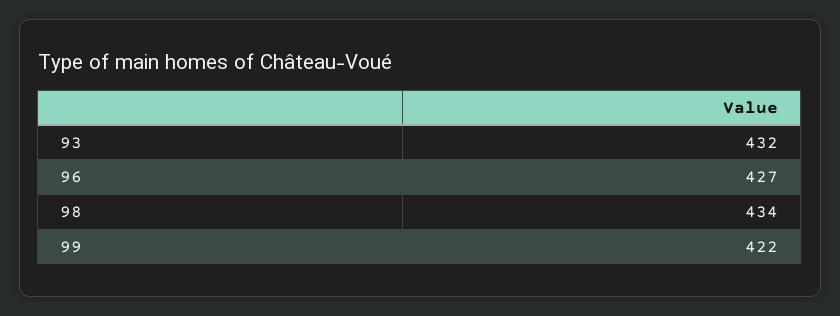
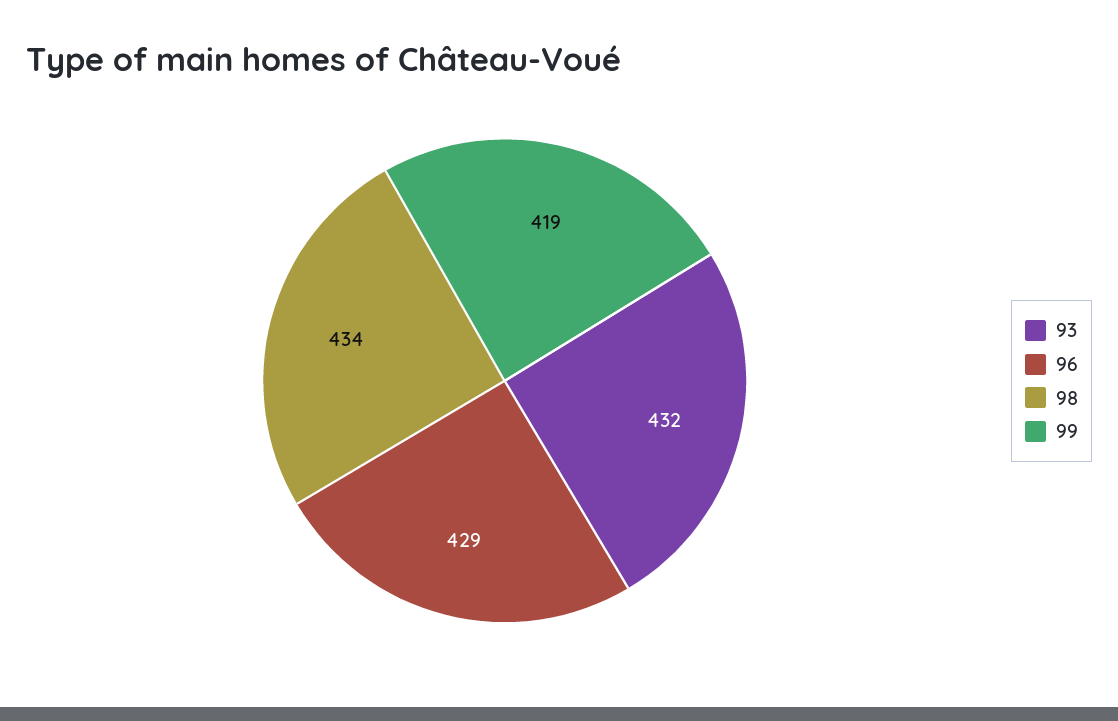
96: 427 -> 429
99: 422 -> 419

